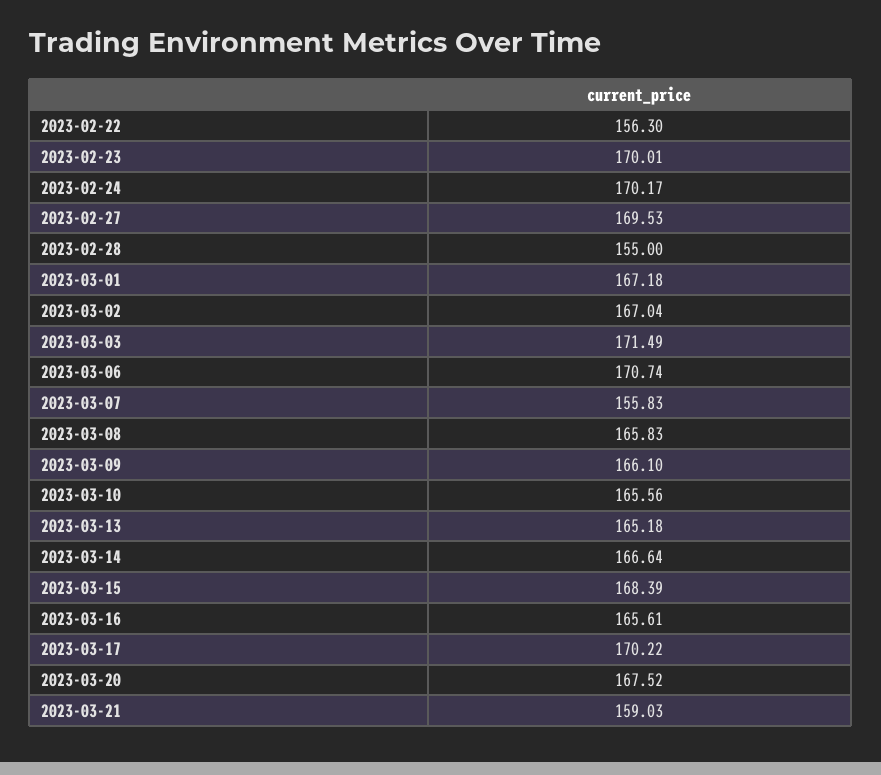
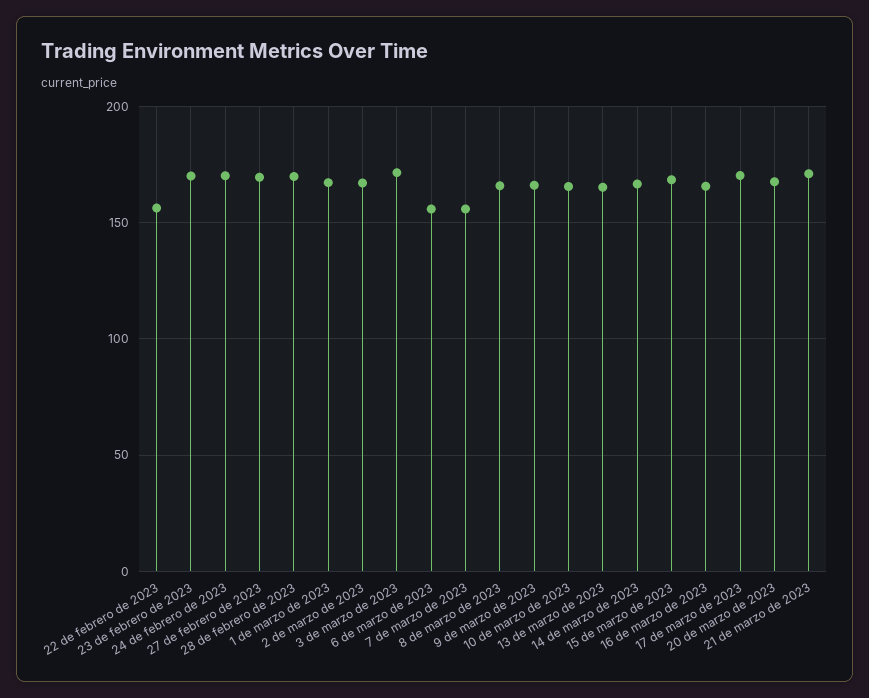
2023-02-28: 155 -> 170
2023-03-06: 170.74 -> 155
2023-03-21: 159.03 -> 170

